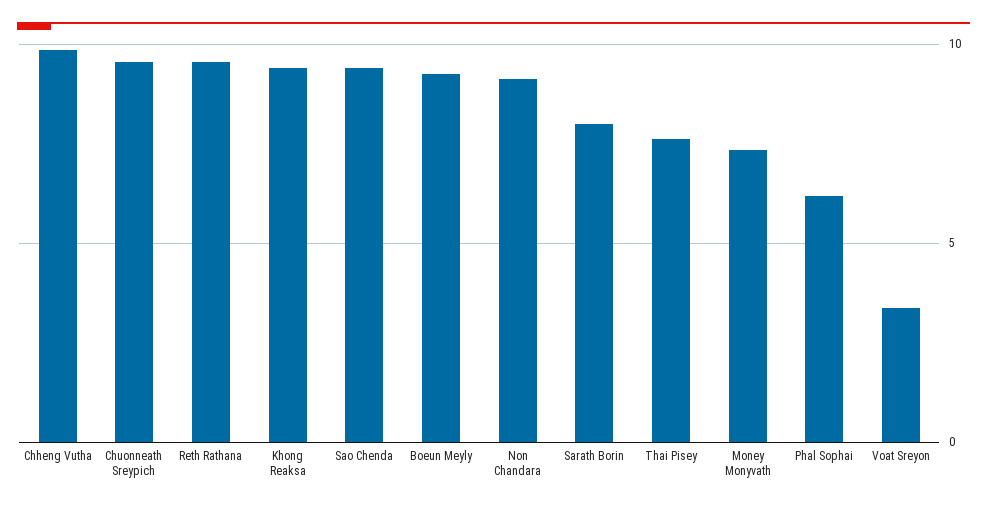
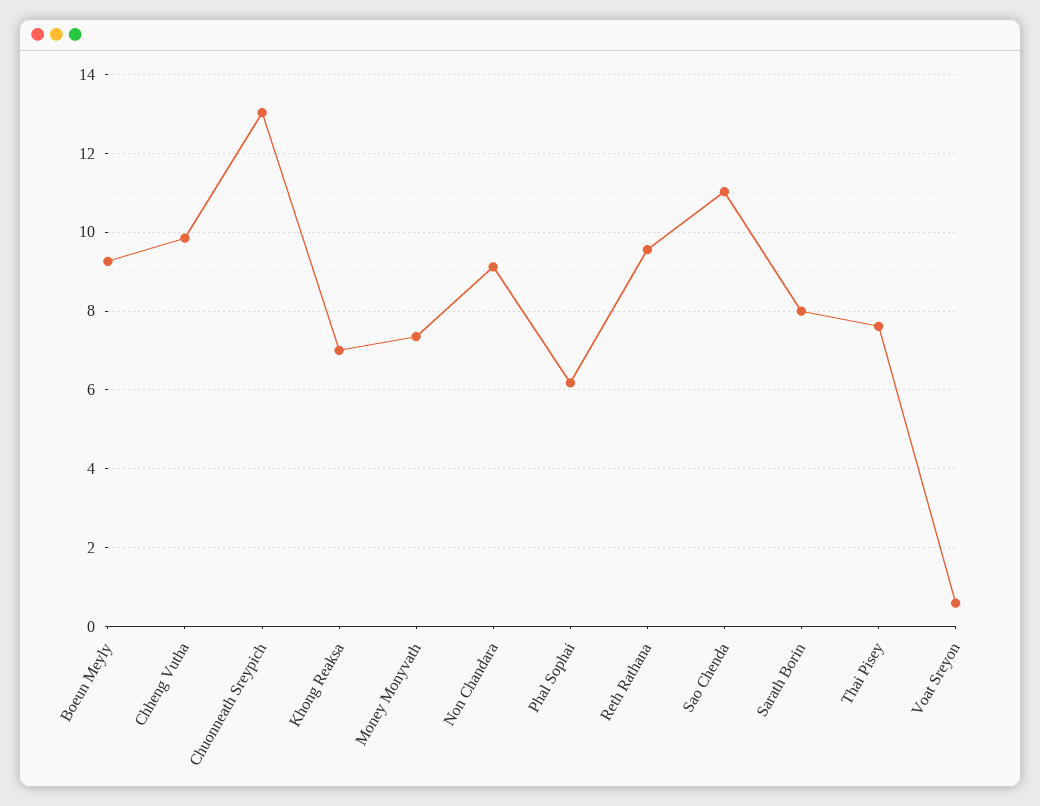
Chuonneath Sreypich: 9.5 -> 13
Khong Reaksa: 9.5 -> 7
Sao Chenda: 9.5 -> 11
Voat Sreyon: 3.5 -> 0.6

